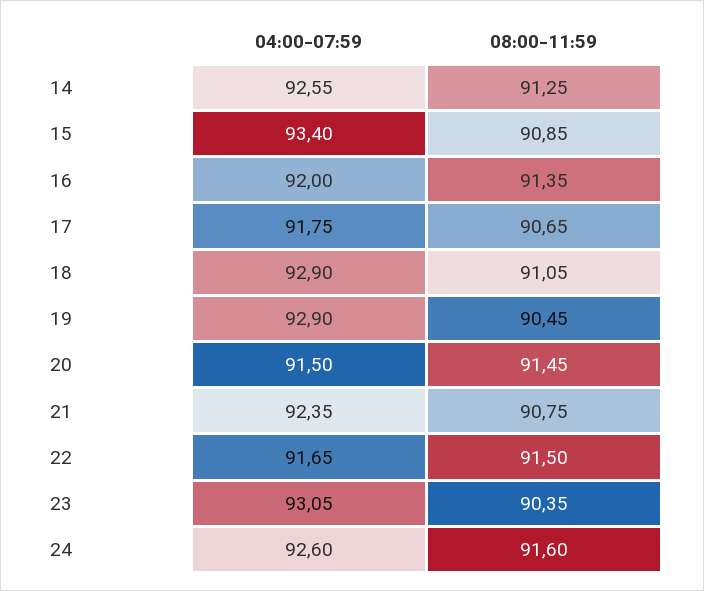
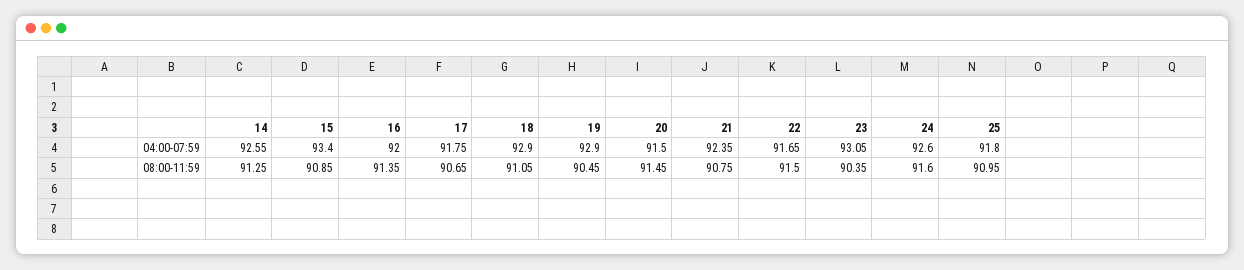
04:00-07:59, 25: none -> 91.8
08:00-11:59, 25: none -> 90.95

